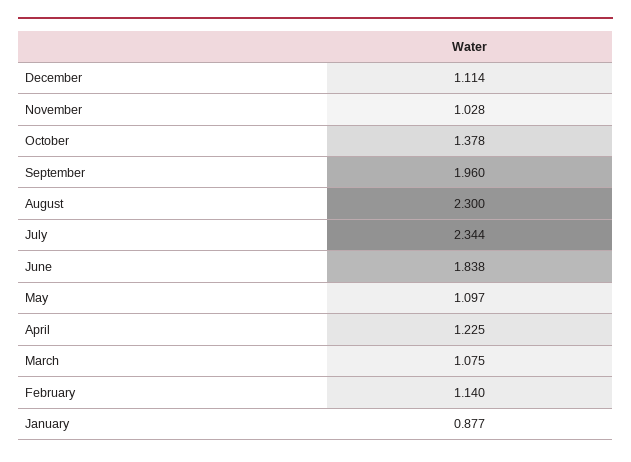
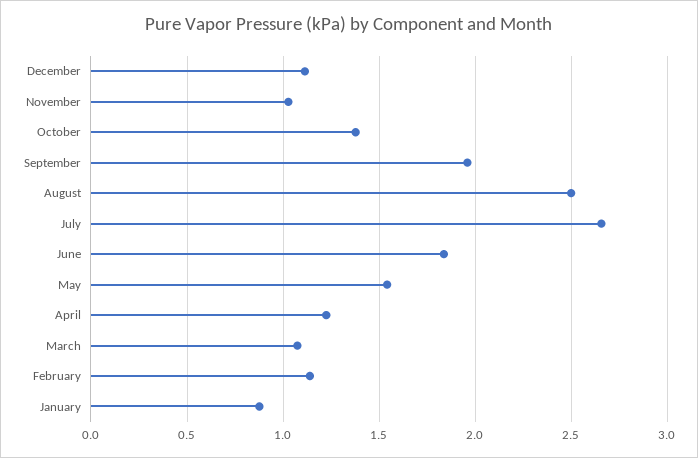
August: 2.3 -> 2.5
July: 2.344 -> 2.65
May: 1.097 -> 1.55

